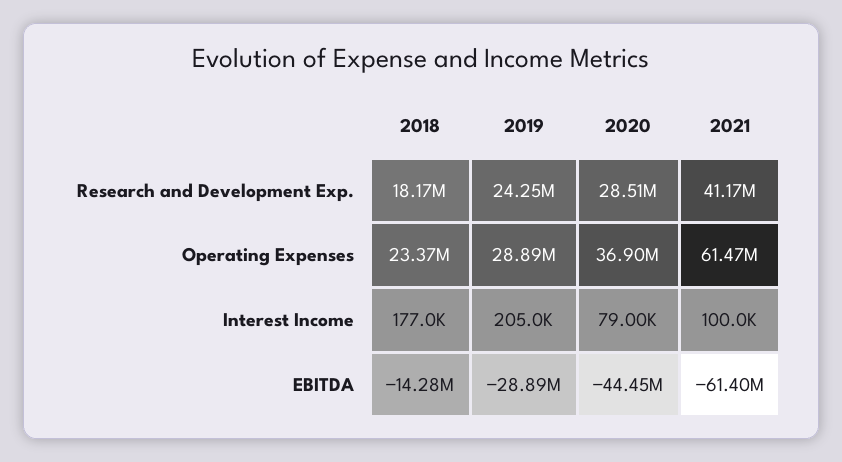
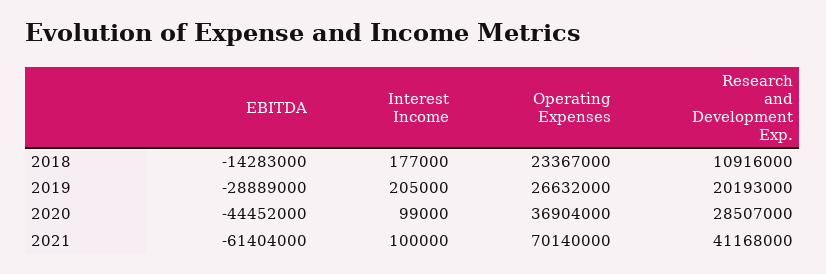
2018, Research and Development Exp.: 18170000 -> 10916000
2019, Research and Development Exp.: 24250000 -> 20193000
2019, Operating Expenses: 28890000 -> 26632000
2021, Operating Expenses: 61470000 -> 70140000
2020, Interest Income: 79000 -> 99000

